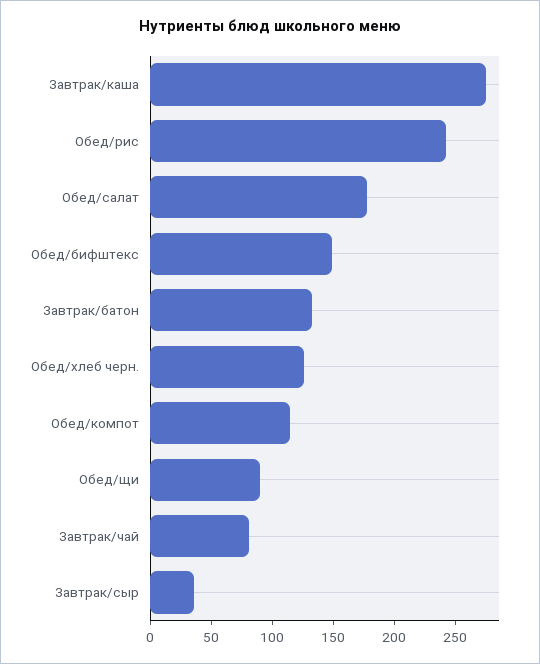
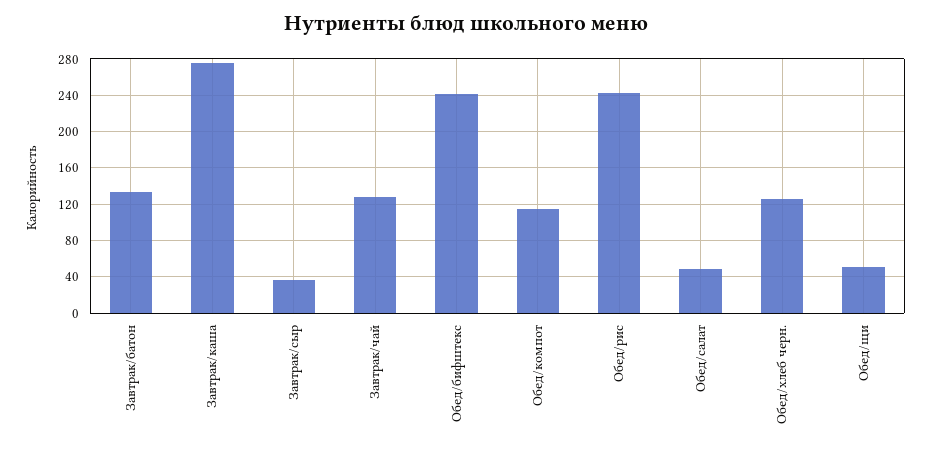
Обед/салат: 180 -> 50
Обед/бифштекс: 150 -> 240
Обед/щи: 90 -> 50
Завтрак/чай: 80 -> 130

